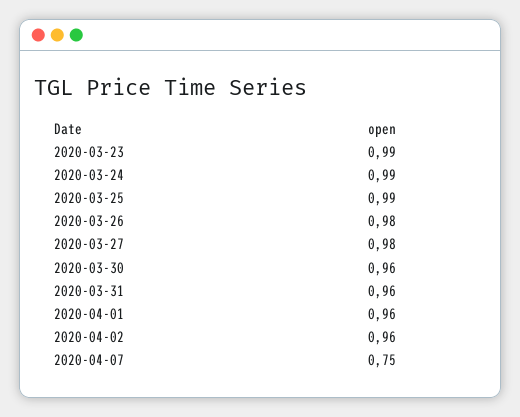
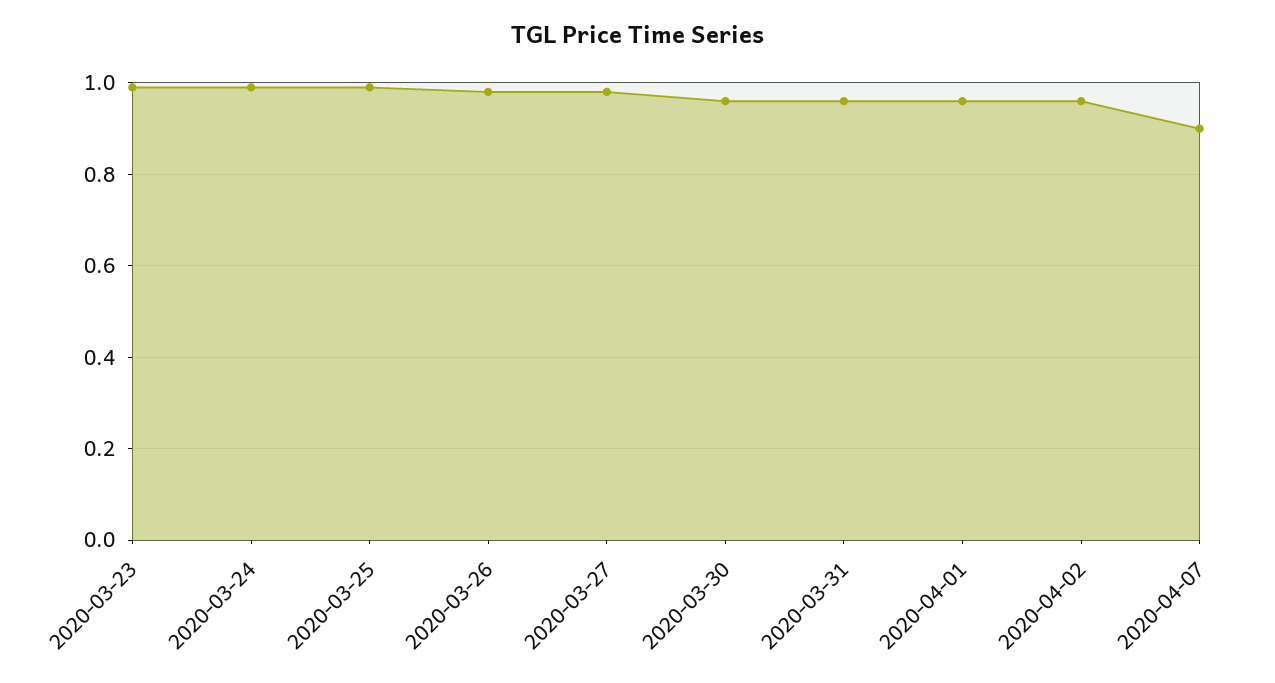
2020-04-07: 0.75 -> 0.9

